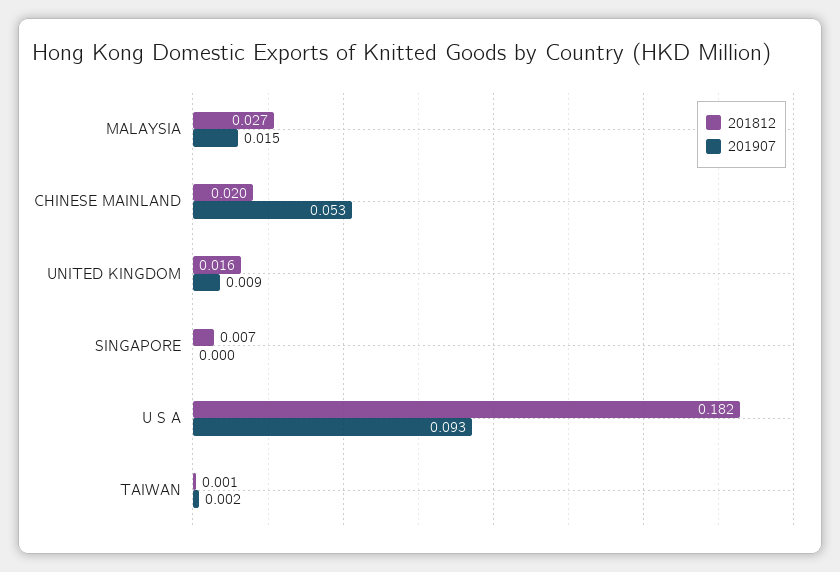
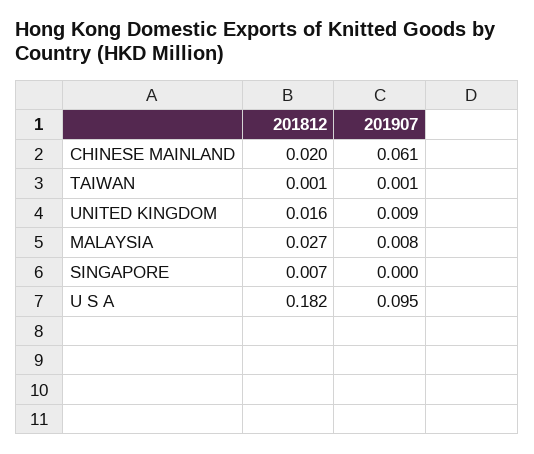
201907, MALAYSIA: 0.015 -> 0.008
201907, CHINESE MAINLAND: 0.053 -> 0.061
201907, U S A: 0.093 -> 0.095
201907, TAIWAN: 0.002 -> 0.001

